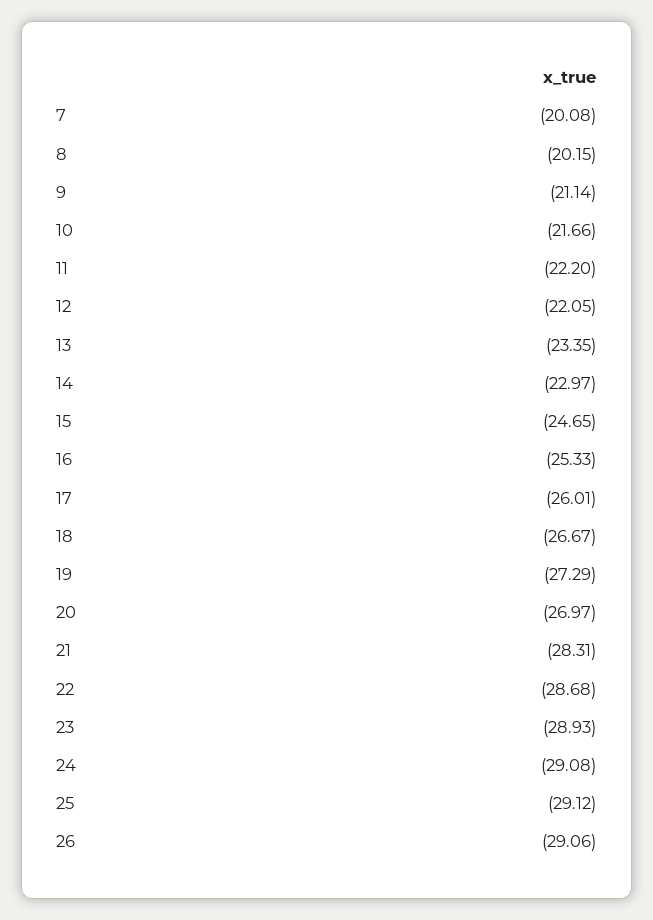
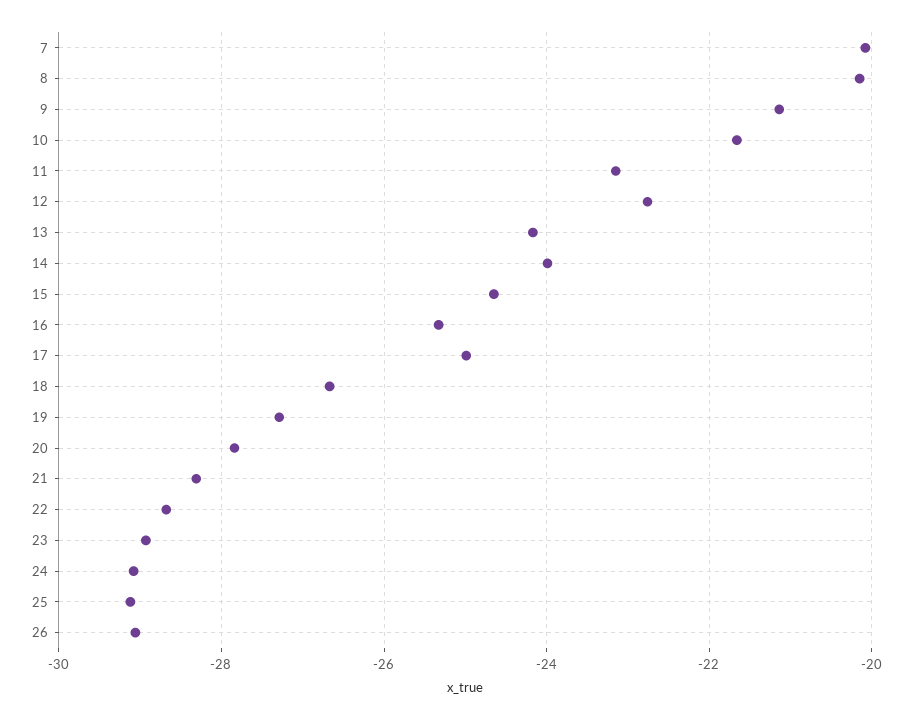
11: -22.2 -> -23.2
12: -22.05 -> -22.8
13: -23.35 -> -24.2
14: -22.97 -> -24
17: -26.01 -> -25
20: -26.97 -> -27.8

